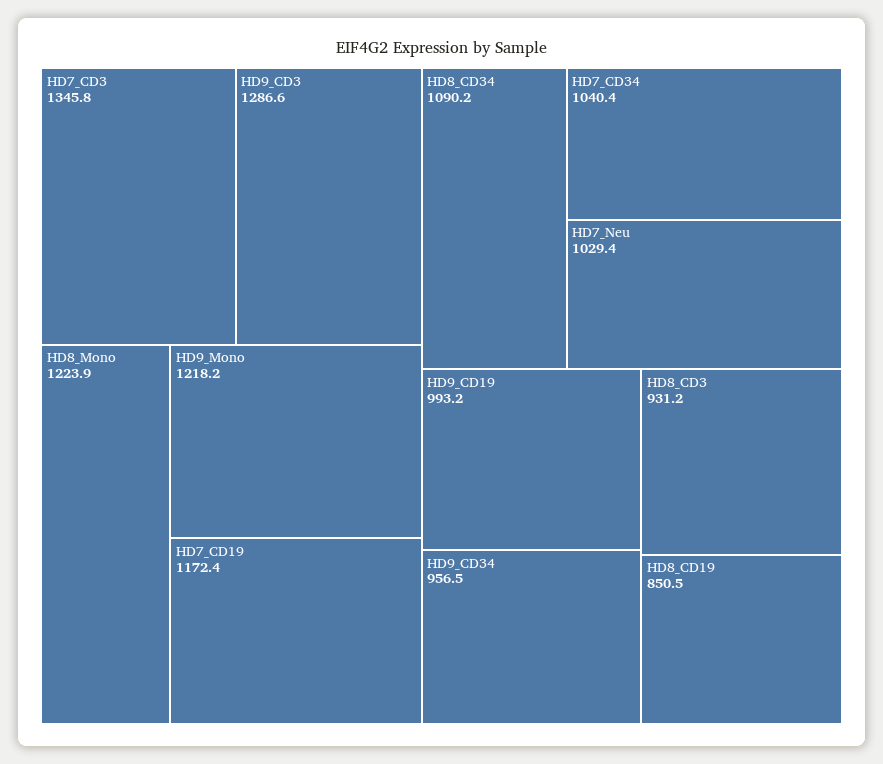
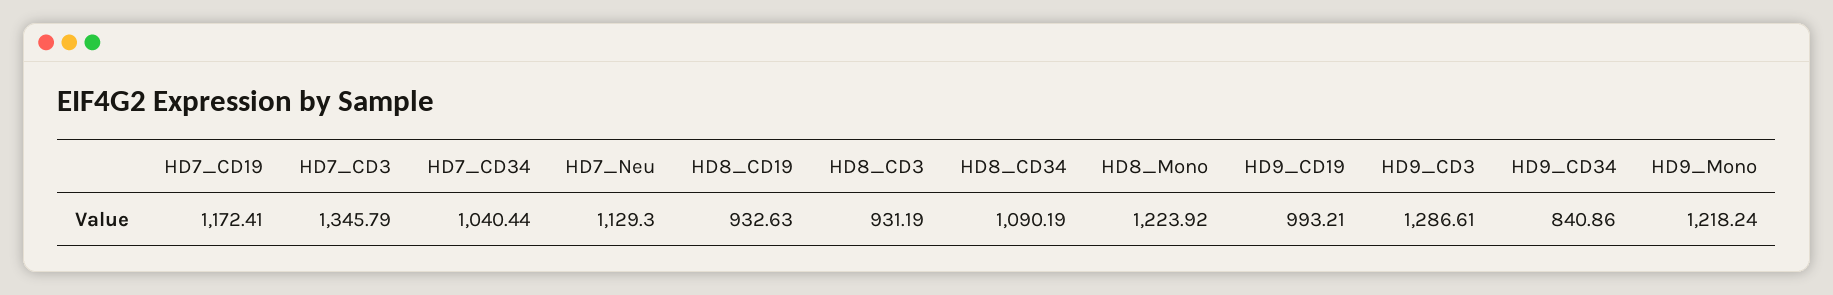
HD7_Neu: 1029.4 -> 1129.3
HD9_CD34: 956.5 -> 840.86
HD8_CD19: 850.5 -> 932.63

